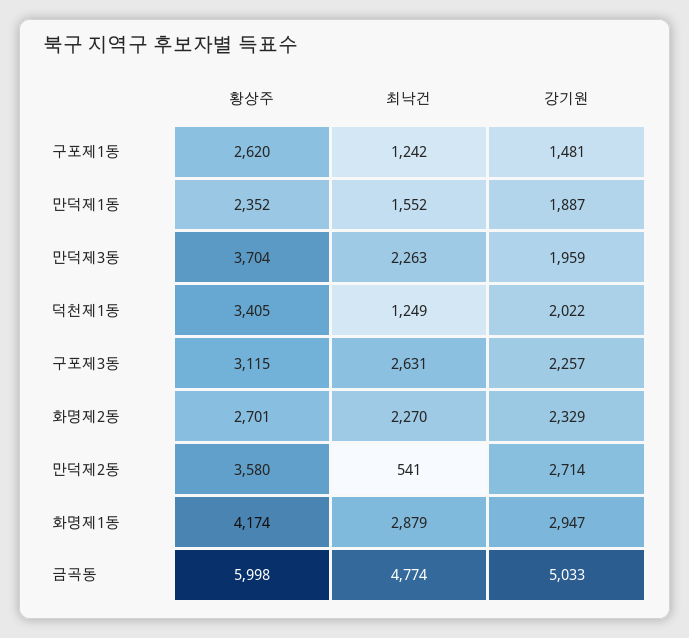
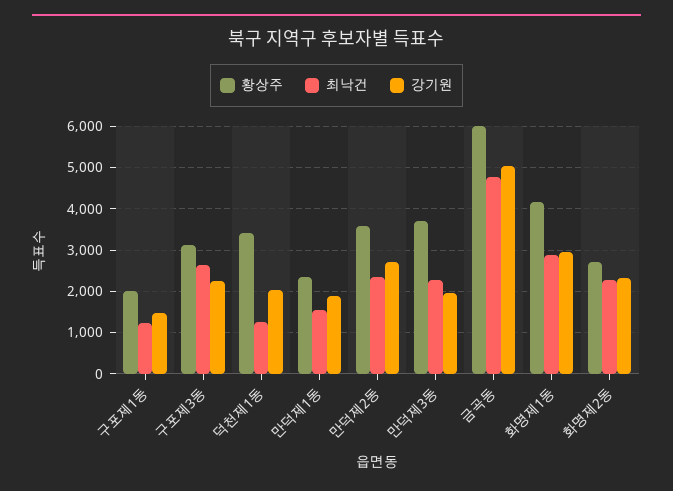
황상주, 구포제1동: 2620 -> 2000
최낙건, 만덕제2동: 541 -> 2400

